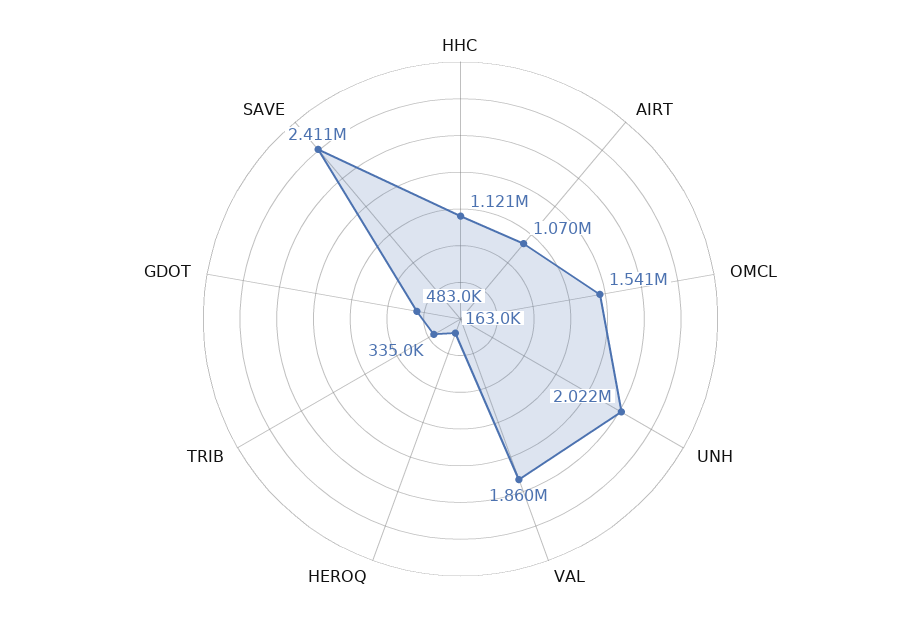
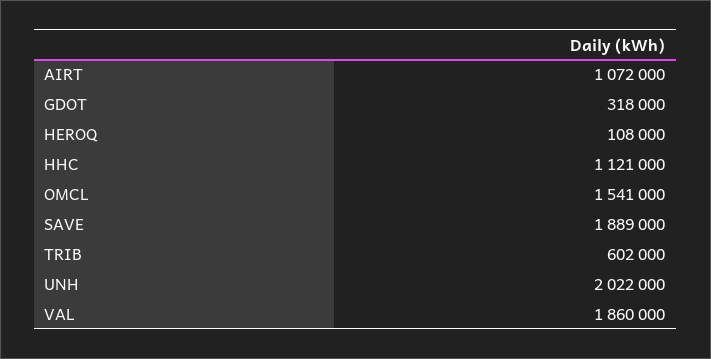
AIRT: 1070000 -> 1072000
HEROQ: 163000 -> 108000
TRIB: 335000 -> 602000
GDOT: 483000 -> 318000
SAVE: 2411000 -> 1889000

